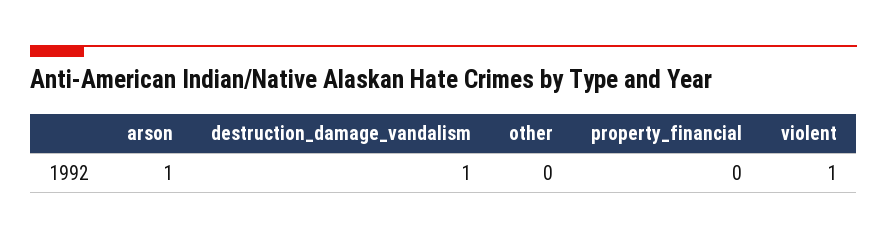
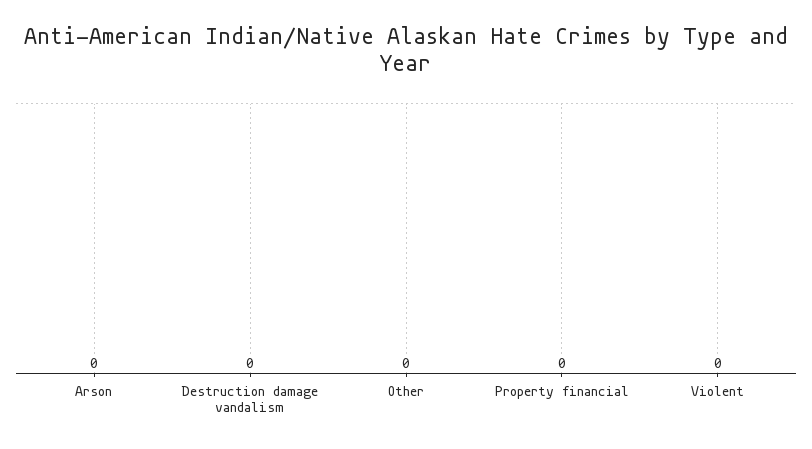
arson: 1 -> 0
destruction_damage_vandalism: 1 -> 0
violent: 1 -> 0

